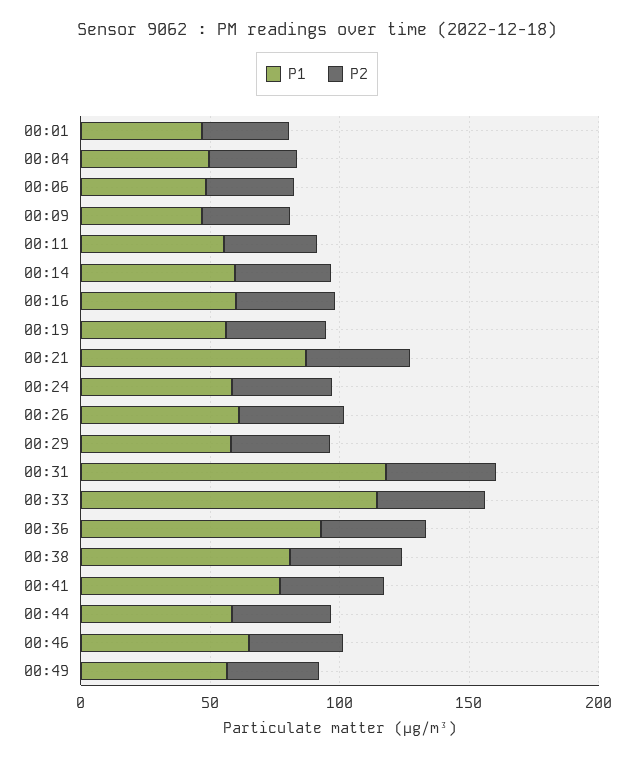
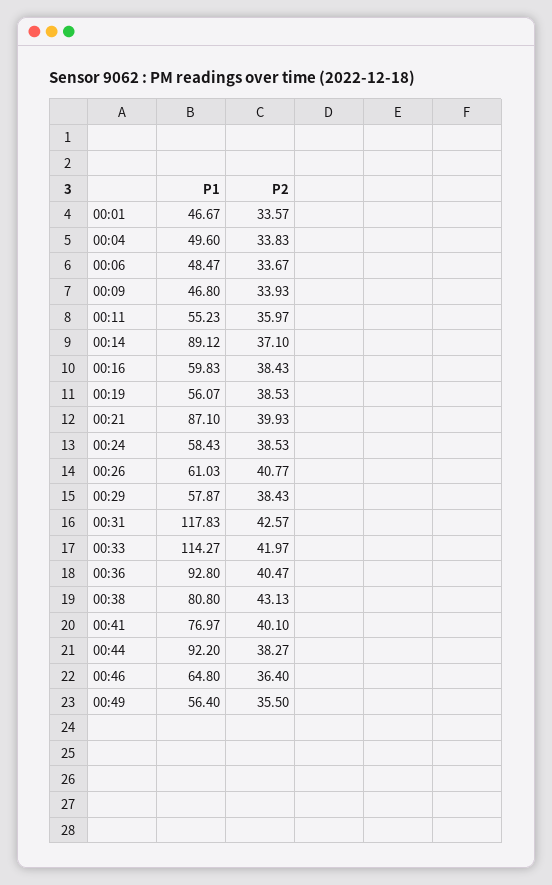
P1, 00:14: 60 -> 89.12
P1, 00:44: 60 -> 92.2

